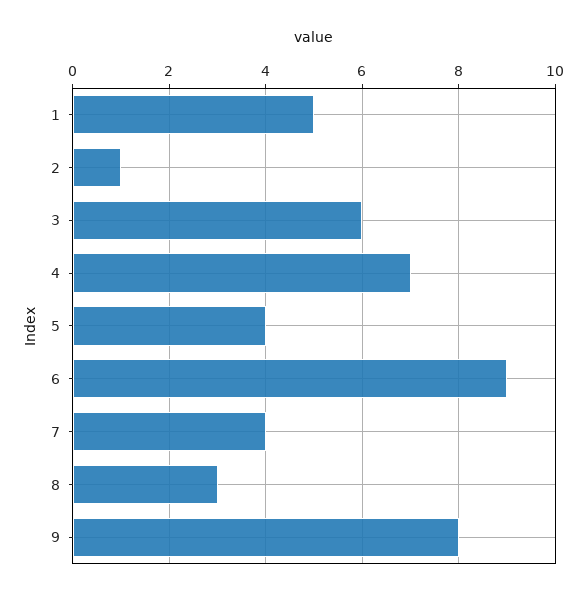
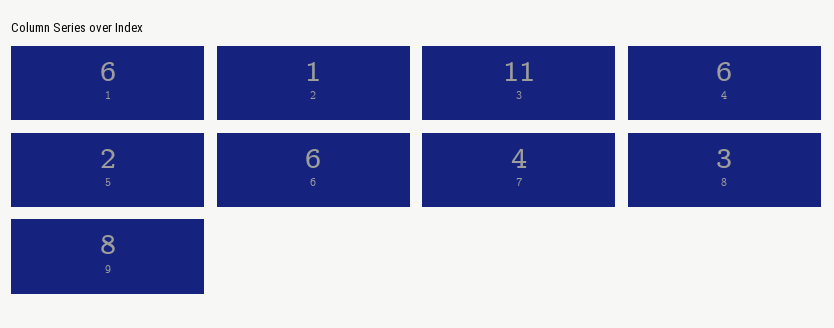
1: 5 -> 6
3: 6 -> 11
4: 7 -> 6
5: 4 -> 2
6: 9 -> 6

